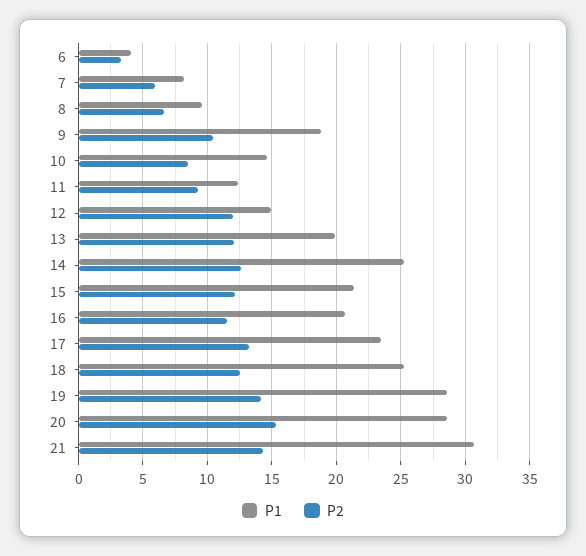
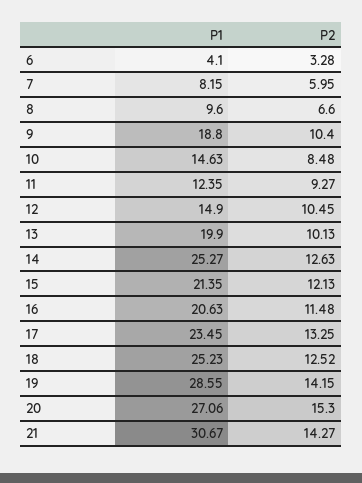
P2, 12: 12 -> 10.45
P2, 13: 12 -> 10.13
P1, 20: 28.5 -> 27.06

